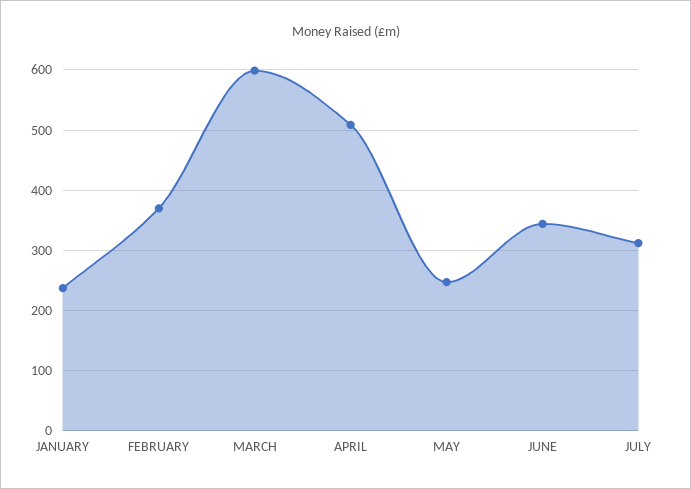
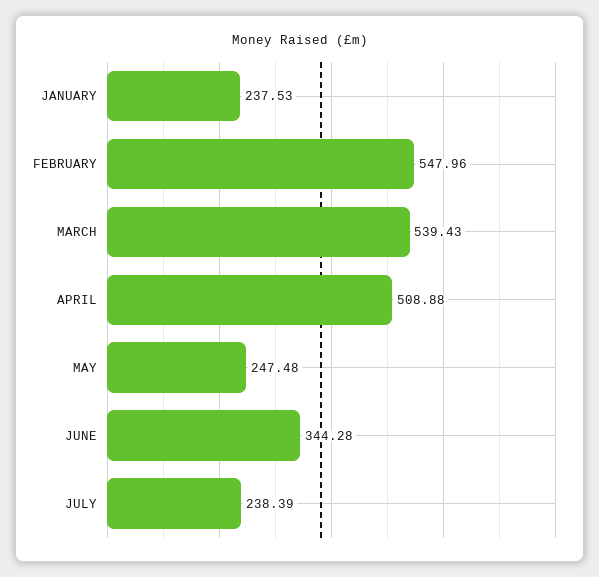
FEBRUARY: 370 -> 547.96
MARCH: 600 -> 539.43
JULY: 310 -> 238.39

